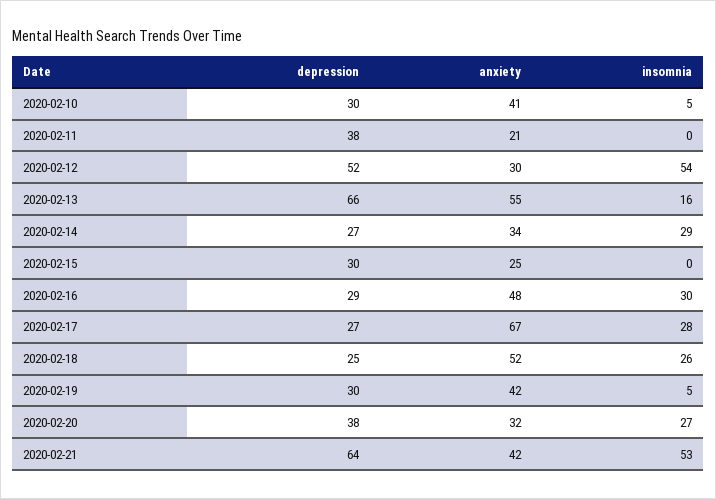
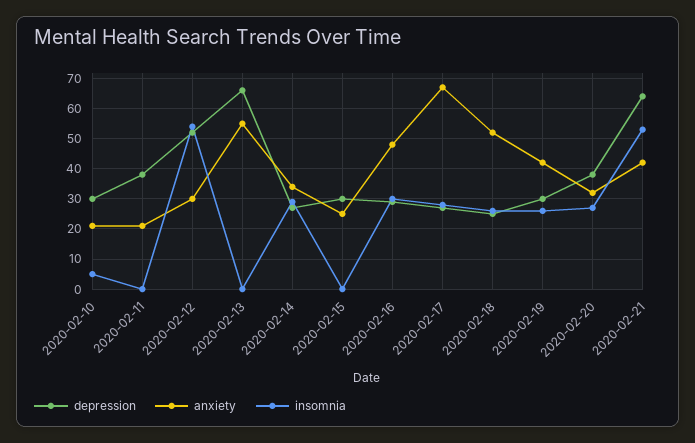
anxiety, 2020-02-10: 41 -> 20
insomnia, 2020-02-13: 16 -> 0
insomnia, 2020-02-19: 5 -> 25

